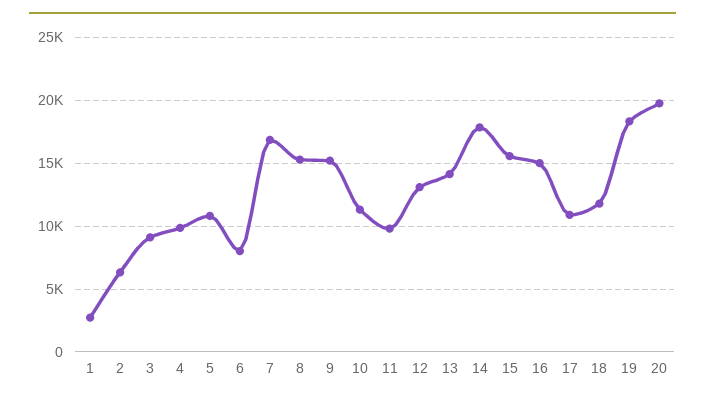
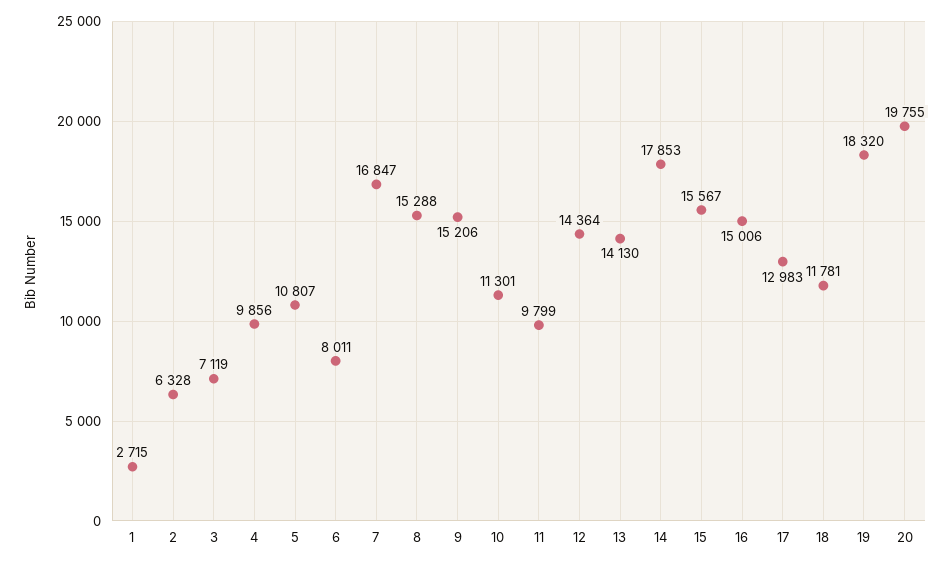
3: 9000 -> 7119
12: 13000 -> 14364
17: 11000 -> 12983

